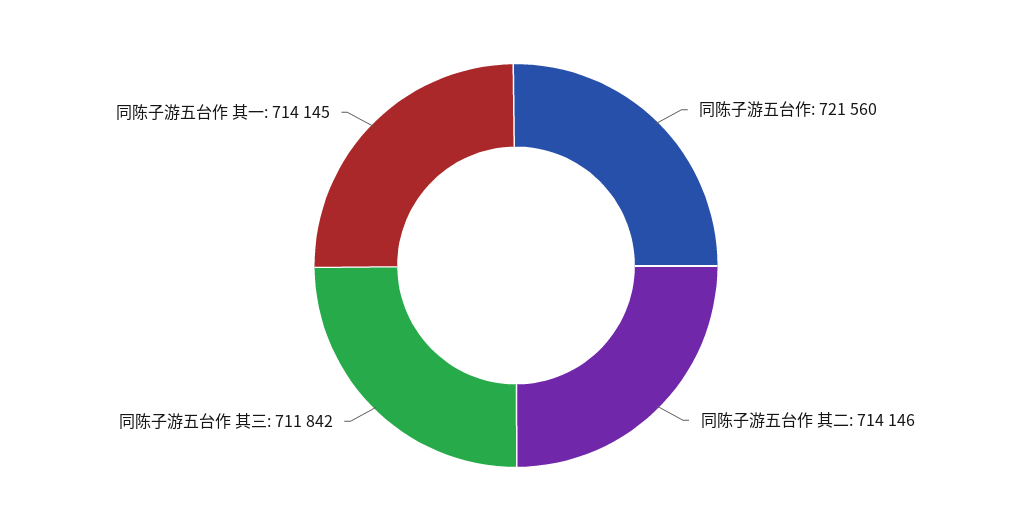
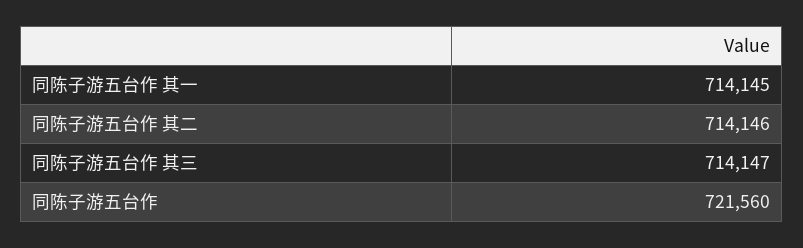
同陈子游五台作 其三: 711842 -> 714147

